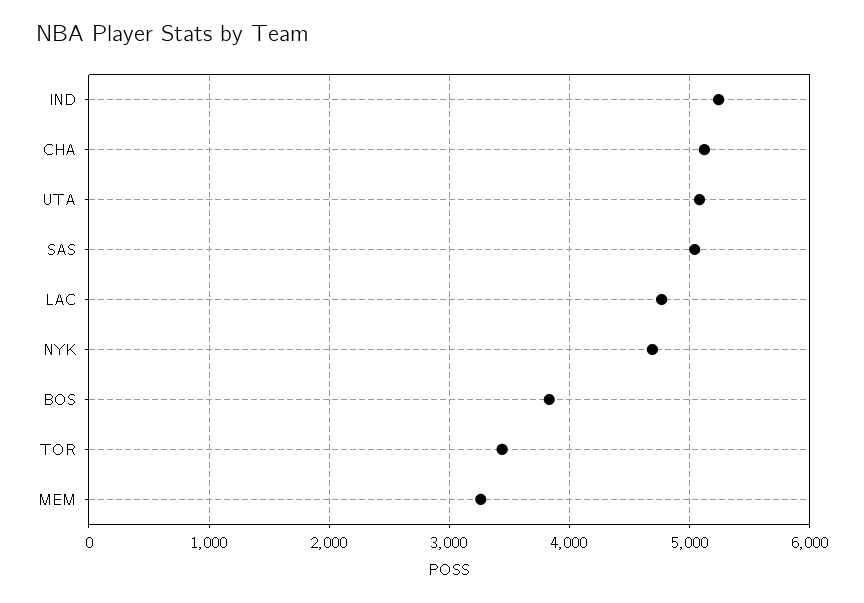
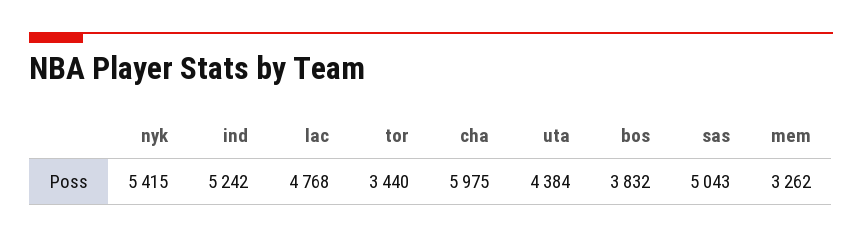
CHA: 5100 -> 5975
UTA: 5100 -> 4384
NYK: 4700 -> 5415

